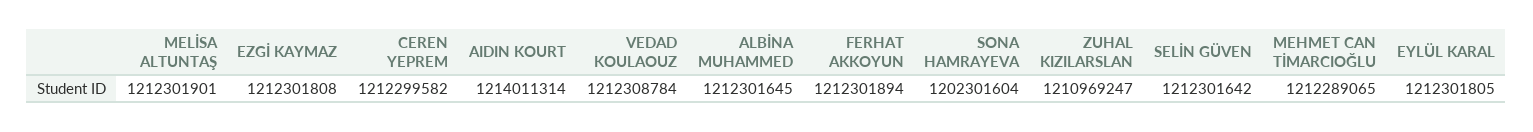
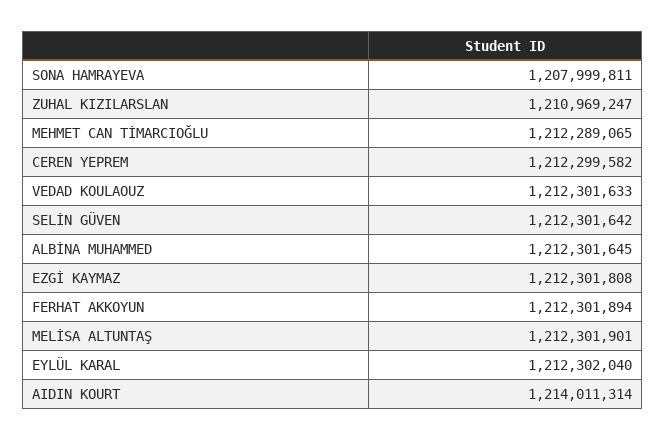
VEDAD KOULAOUZ: 1212308784 -> 1212301633
SONA HAMRAYEVA: 1202301604 -> 1207999811
EYLÜL KARAL: 1212301805 -> 1212302040

